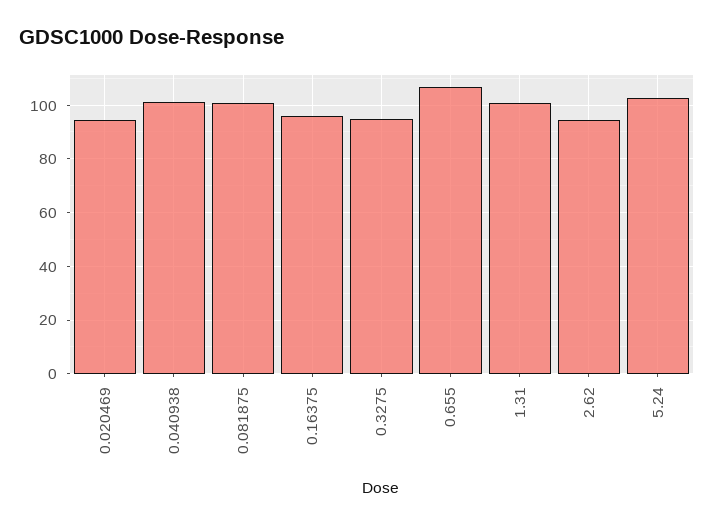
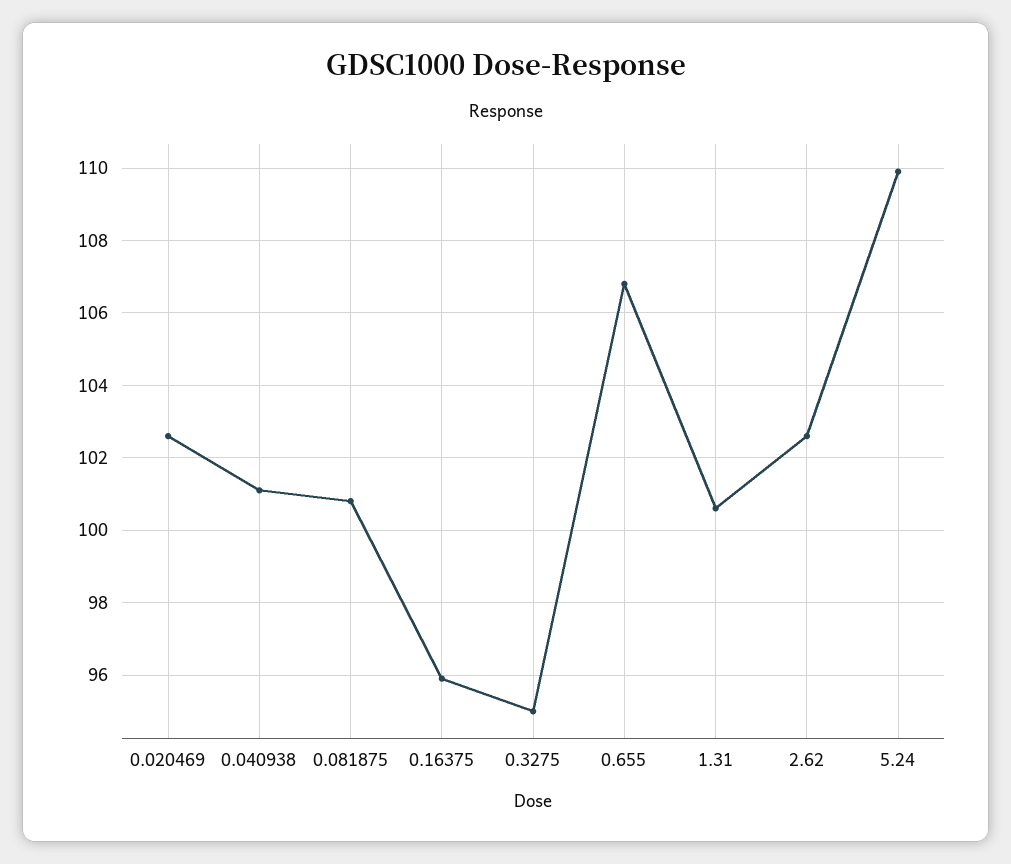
0.020469: 95 -> 102.5
2.62: 95 -> 102.5
5.24: 102.5 -> 110

